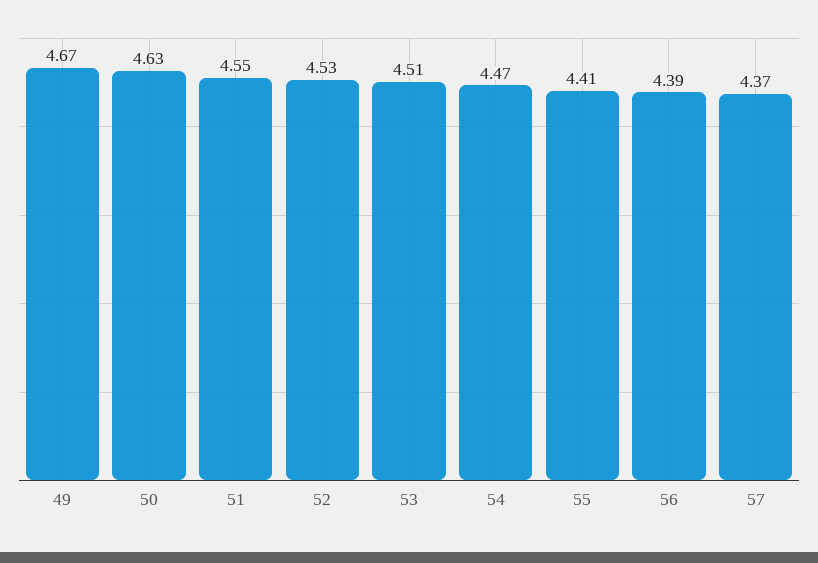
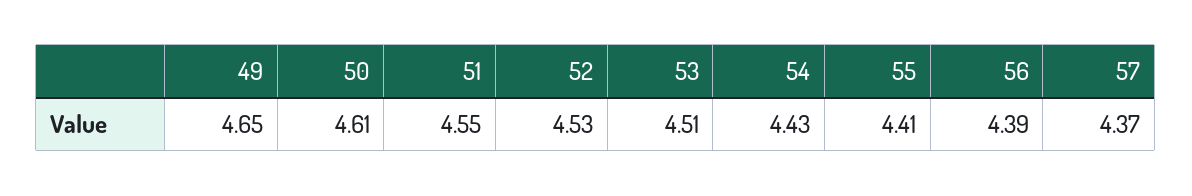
49: 4.67 -> 4.65
50: 4.63 -> 4.61
54: 4.47 -> 4.43

